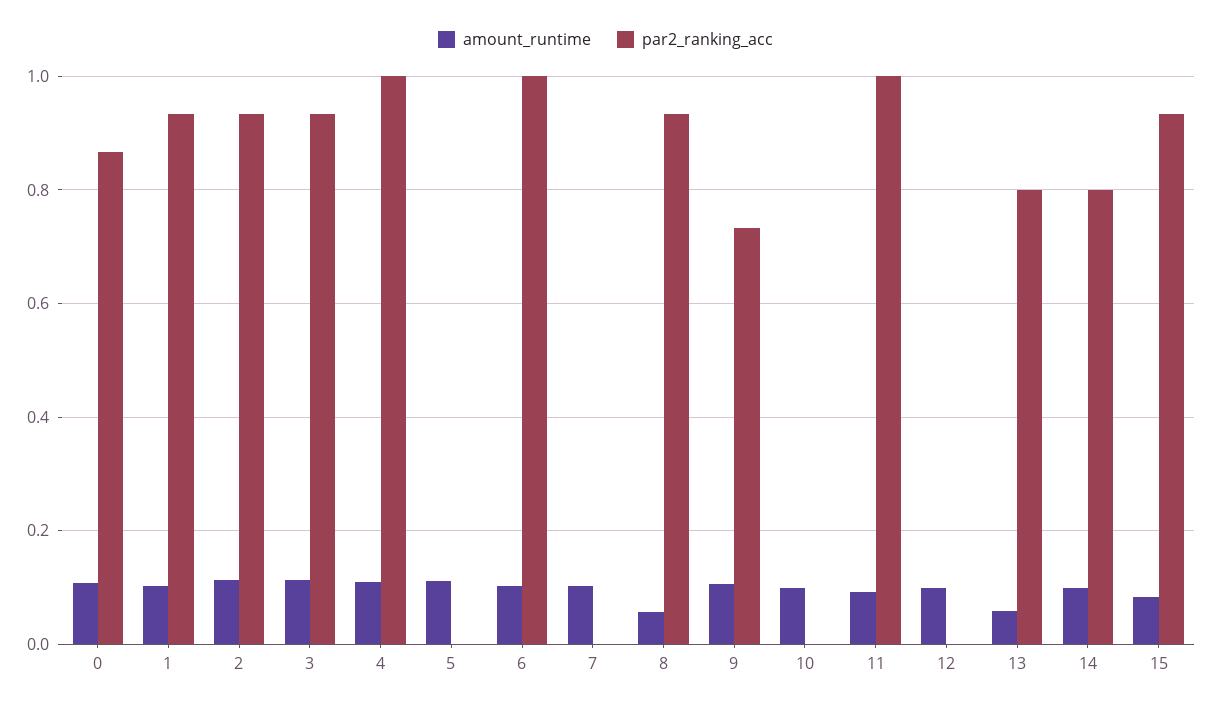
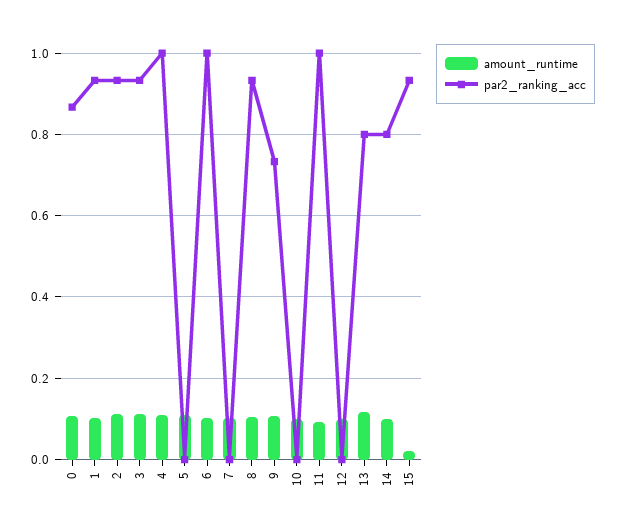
amount_runtime, 8: 0.06 -> 0.1
amount_runtime, 13: 0.06 -> 0.12
amount_runtime, 15: 0.08 -> 0.02

